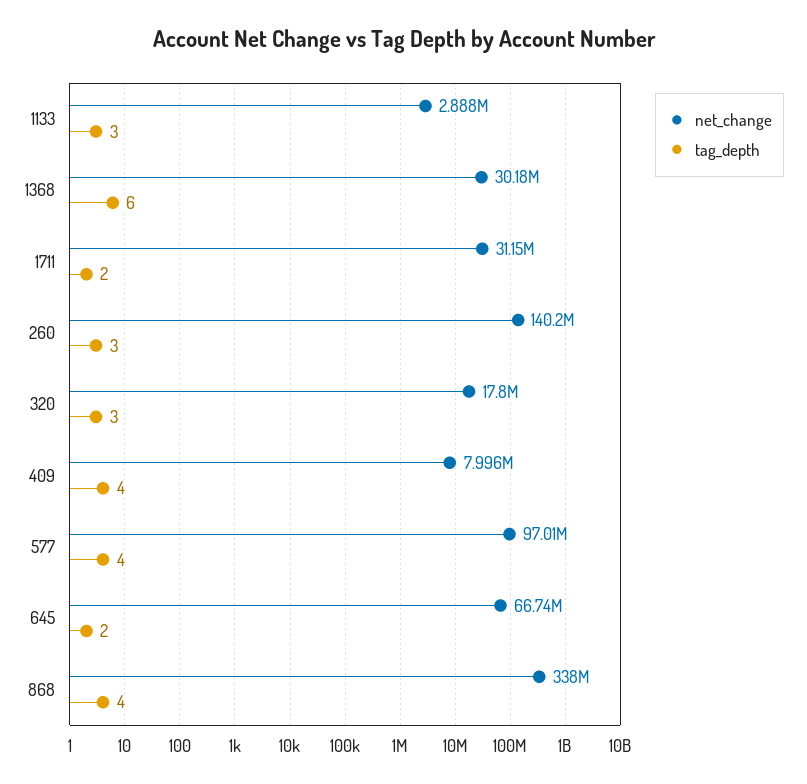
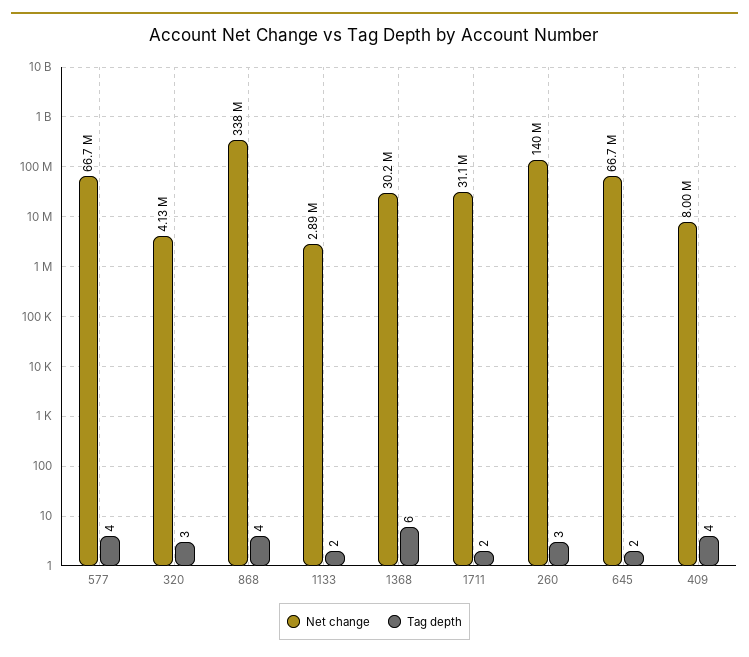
tag_depth, 1133: 3 -> 2
net_change, 320: 17800000 -> 4130000
net_change, 577: 97010000 -> 66700000

